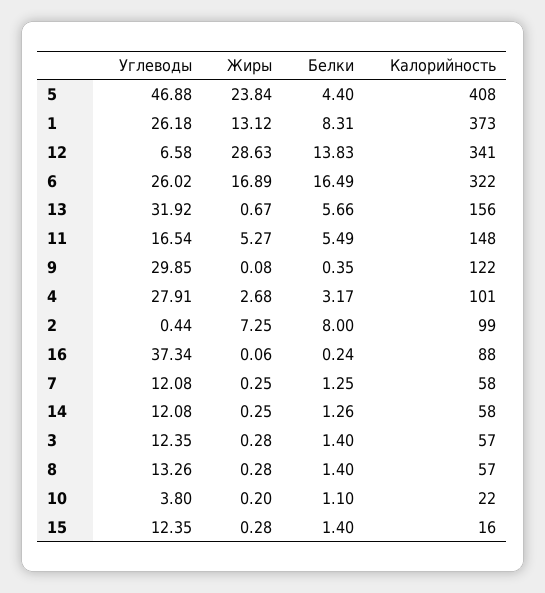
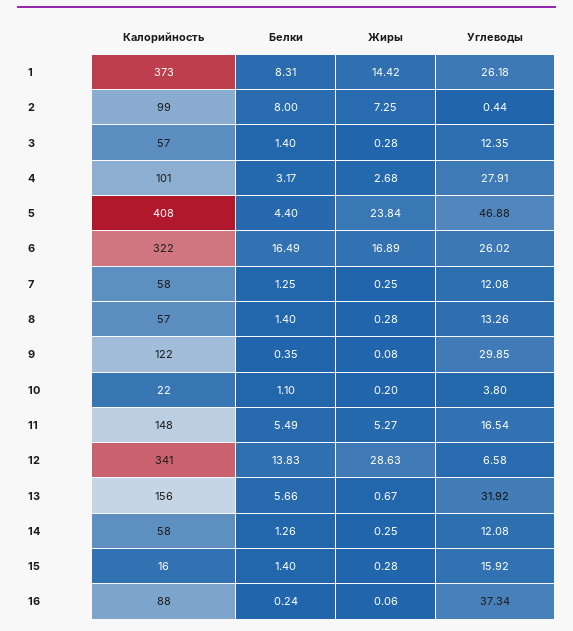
Жиры, 1: 13.12 -> 14.42
Углеводы, 15: 12.35 -> 15.92

